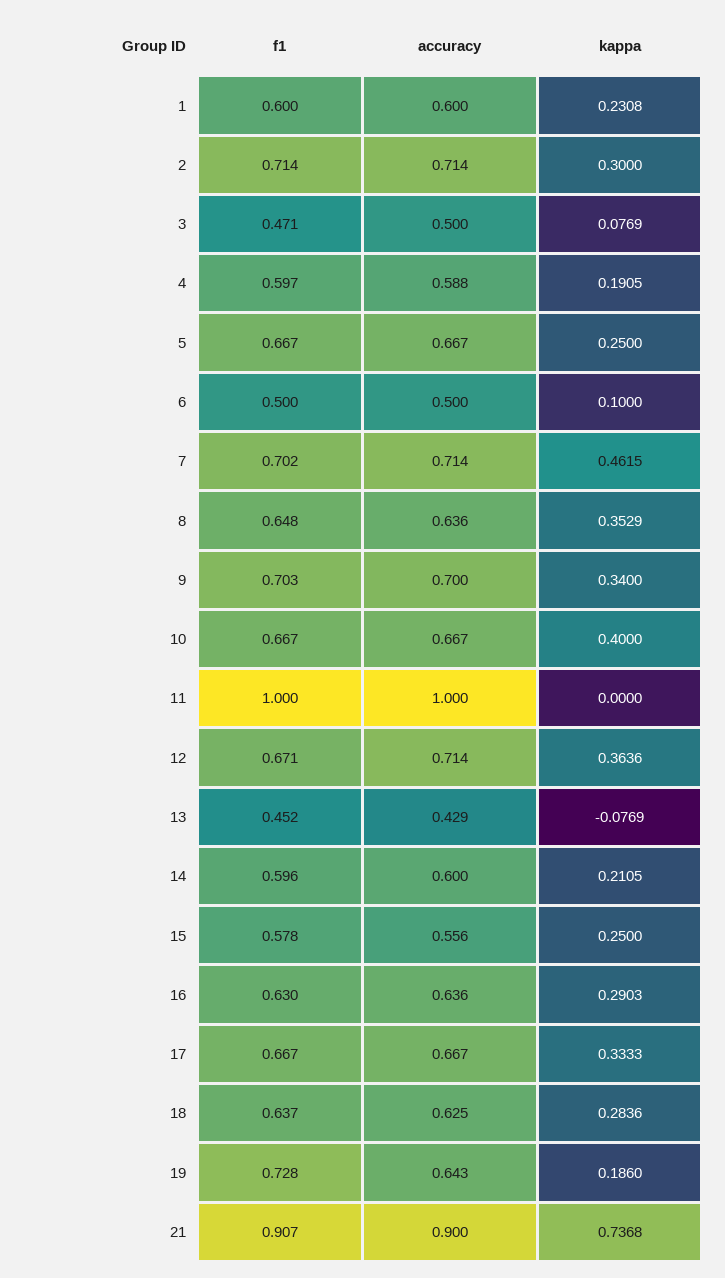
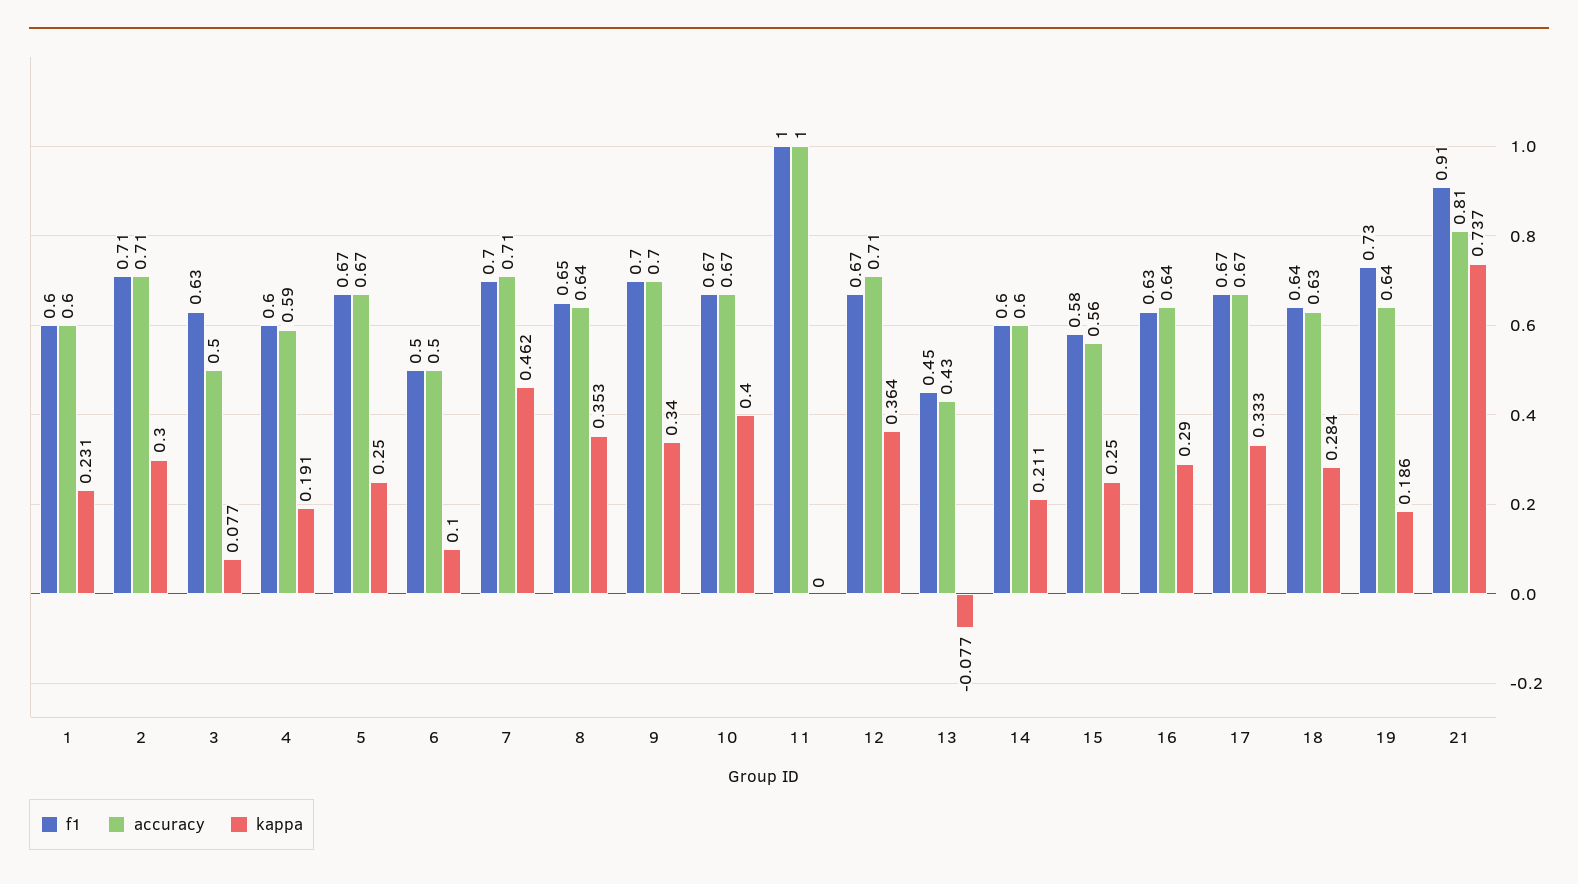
f1, 3: 0.471 -> 0.63
accuracy, 21: 0.9 -> 0.81

